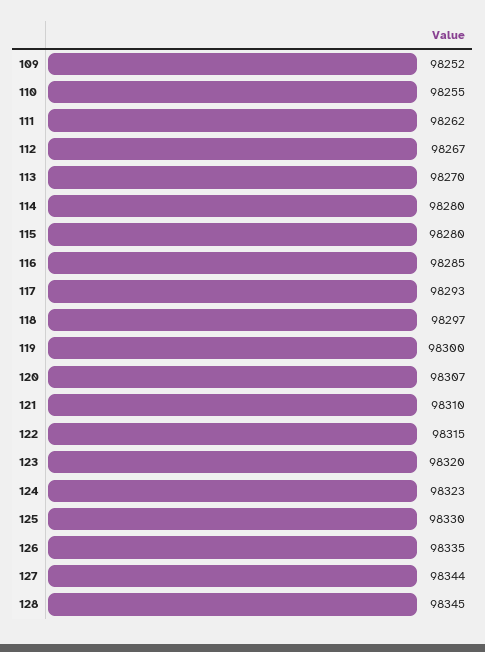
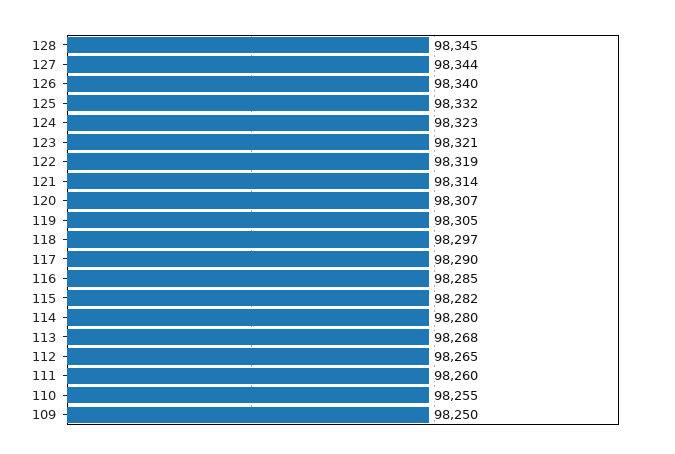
109: 98252 -> 98250
111: 98262 -> 98260
112: 98267 -> 98265
113: 98270 -> 98268
115: 98280 -> 98282
117: 98293 -> 98290
119: 98300 -> 98305
121: 98310 -> 98314
122: 98315 -> 98319
123: 98320 -> 98321
125: 98330 -> 98332
126: 98335 -> 98340

